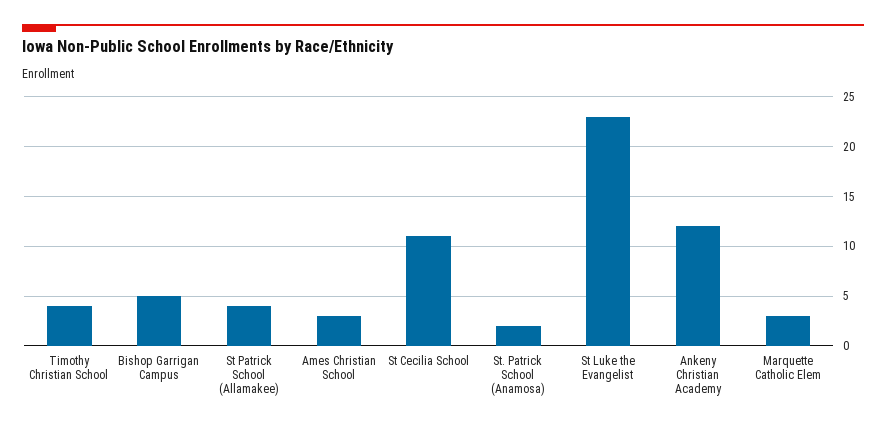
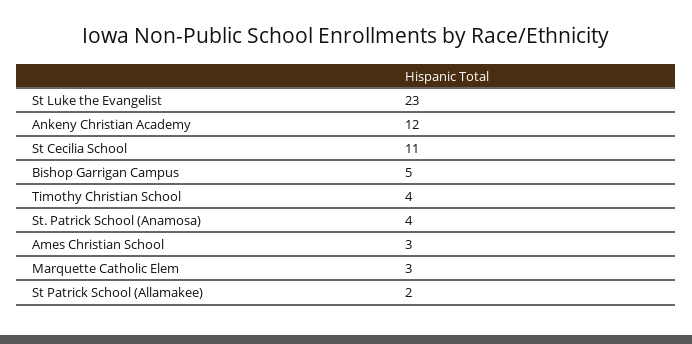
St Patrick School (Allamakee): 4 -> 2
St. Patrick School (Anamosa): 2 -> 4

